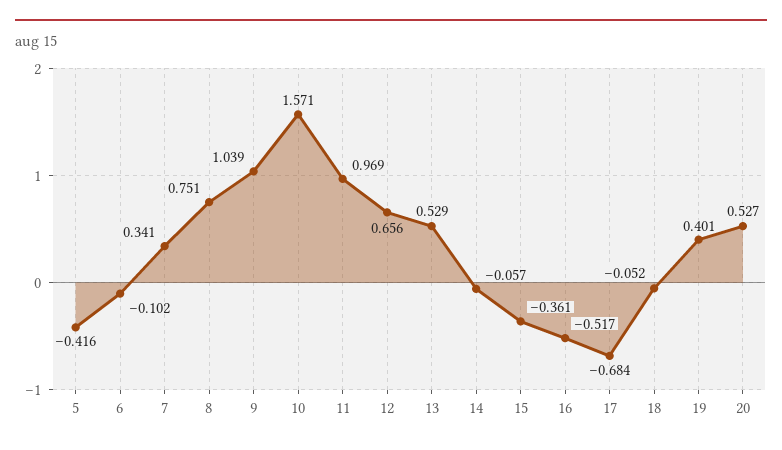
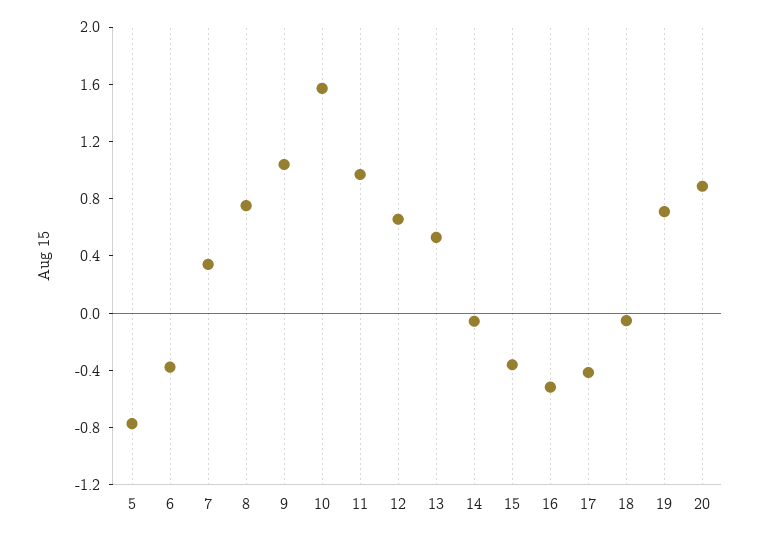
5: -0.416 -> -0.8
6: -0.102 -> -0.4
17: -0.684 -> -0.4
19: 0.401 -> 0.7
20: 0.527 -> 0.9

